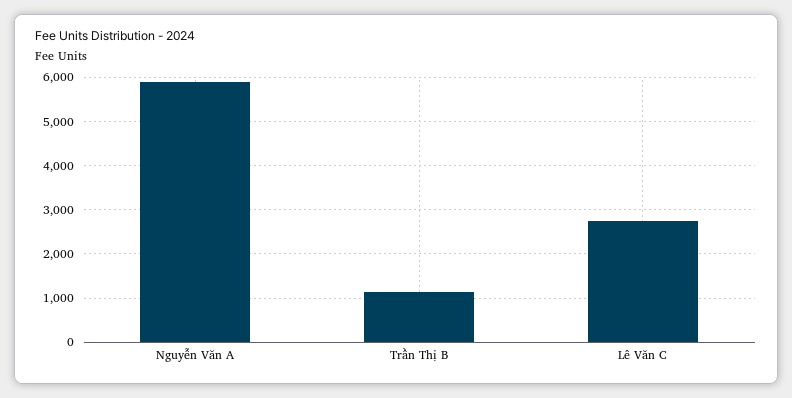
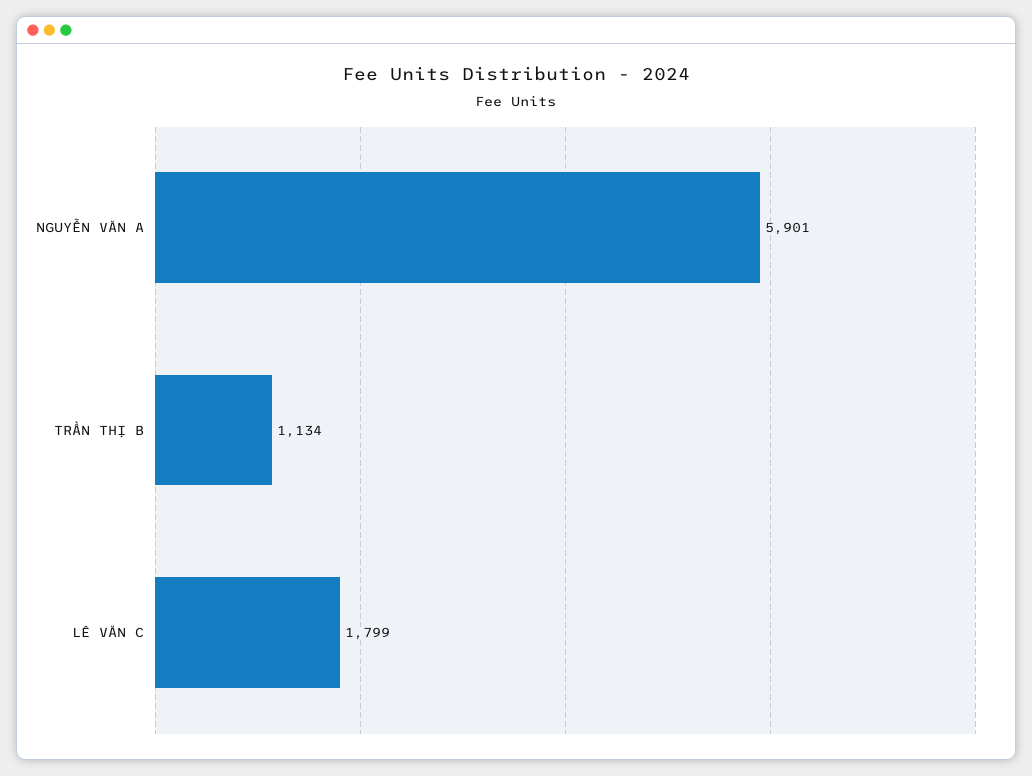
Lê Văn C: 2800 -> 1799

